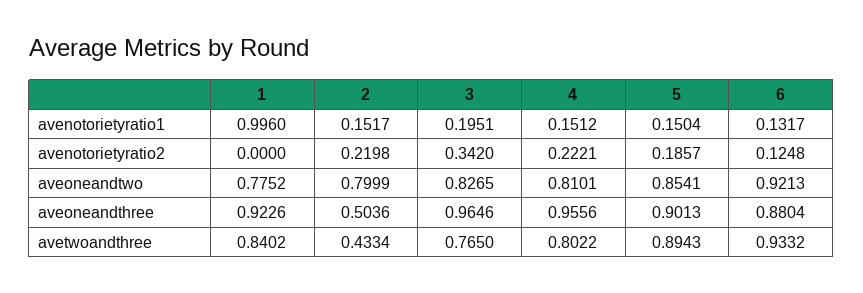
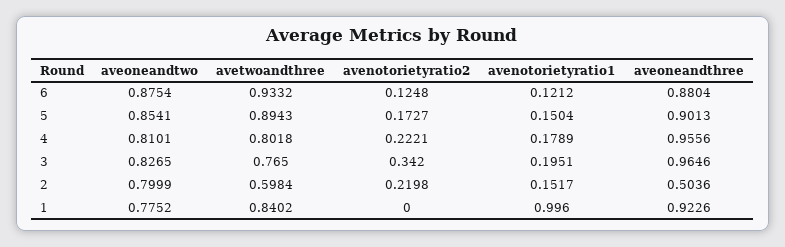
4, avenotorietyratio1: 0.1512 -> 0.1789
6, avenotorietyratio1: 0.1317 -> 0.1212
5, avenotorietyratio2: 0.1857 -> 0.1727
6, aveoneandtwo: 0.9213 -> 0.8754
2, avetwoandthree: 0.4334 -> 0.5984
4, avetwoandthree: 0.8022 -> 0.8018

